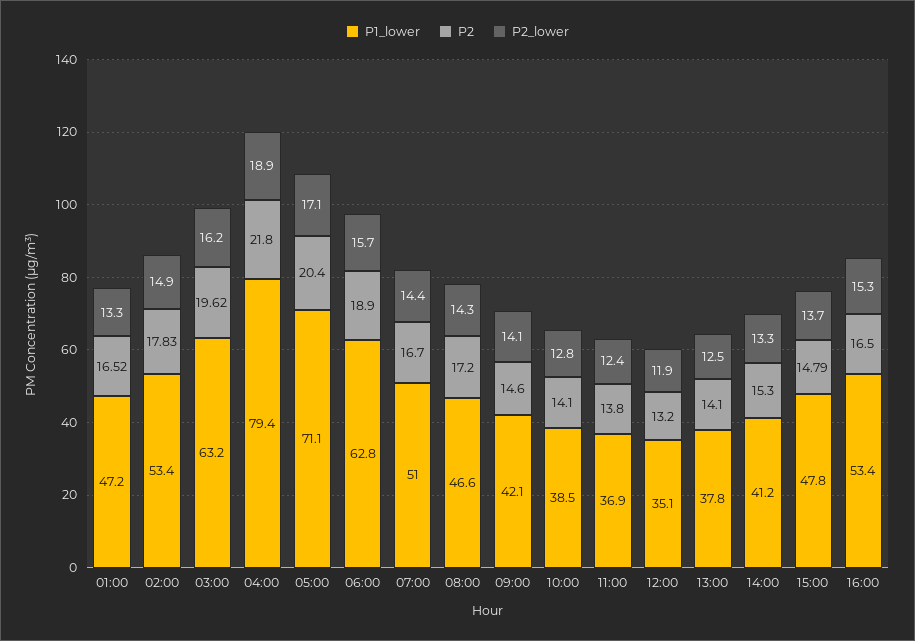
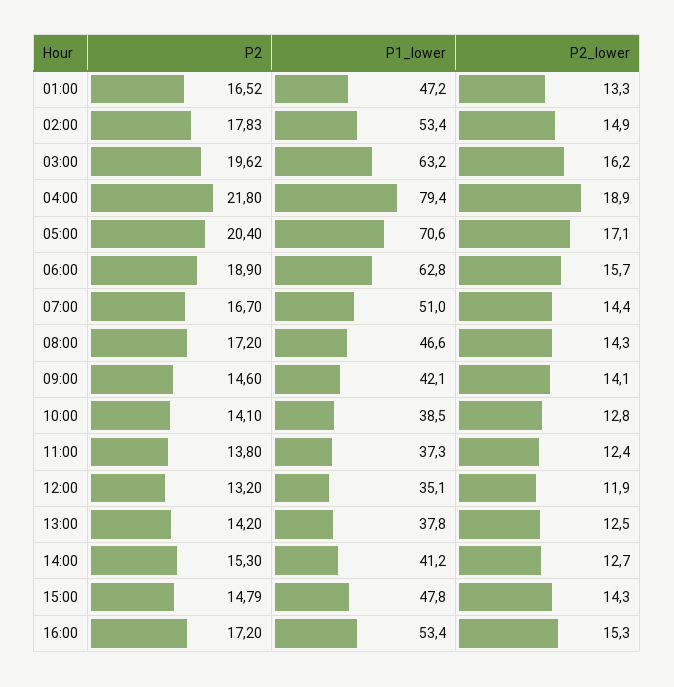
P1_lower, 05:00: 71.1 -> 70.6
P1_lower, 11:00: 36.9 -> 37.3
P2, 13:00: 14.1 -> 14.2
P2_lower, 14:00: 13.3 -> 12.7
P2_lower, 15:00: 13.7 -> 14.3
P2, 16:00: 16.5 -> 17.2

